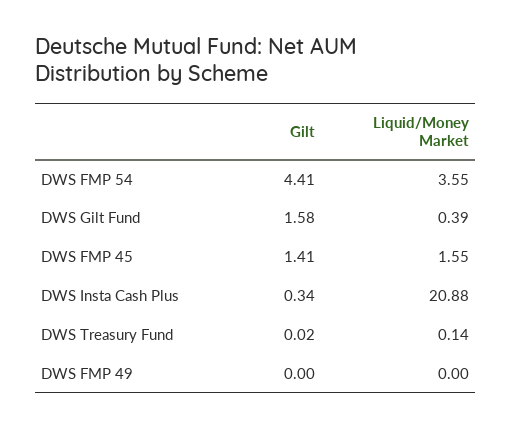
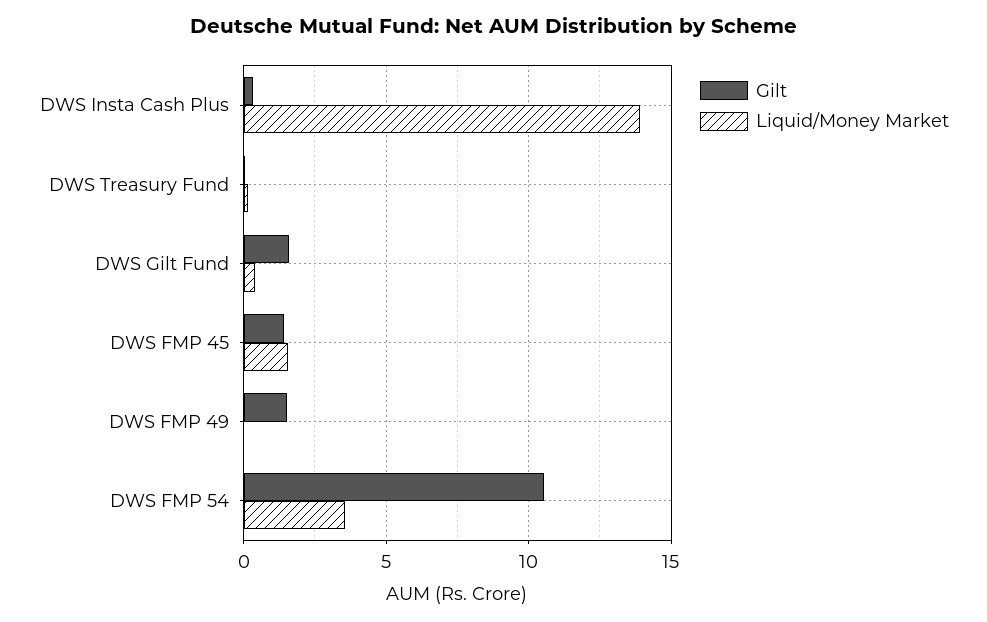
Gilt, DWS FMP 54: 4.41 -> 10.5
Liquid/Money Market, DWS Insta Cash Plus: 20.88 -> 14
Gilt, DWS FMP 49: 0 -> 1.5

